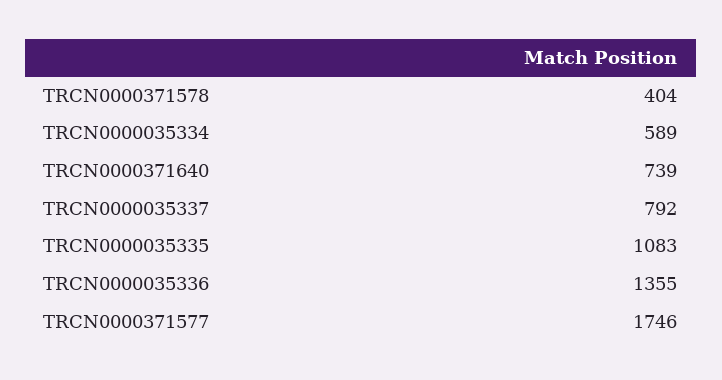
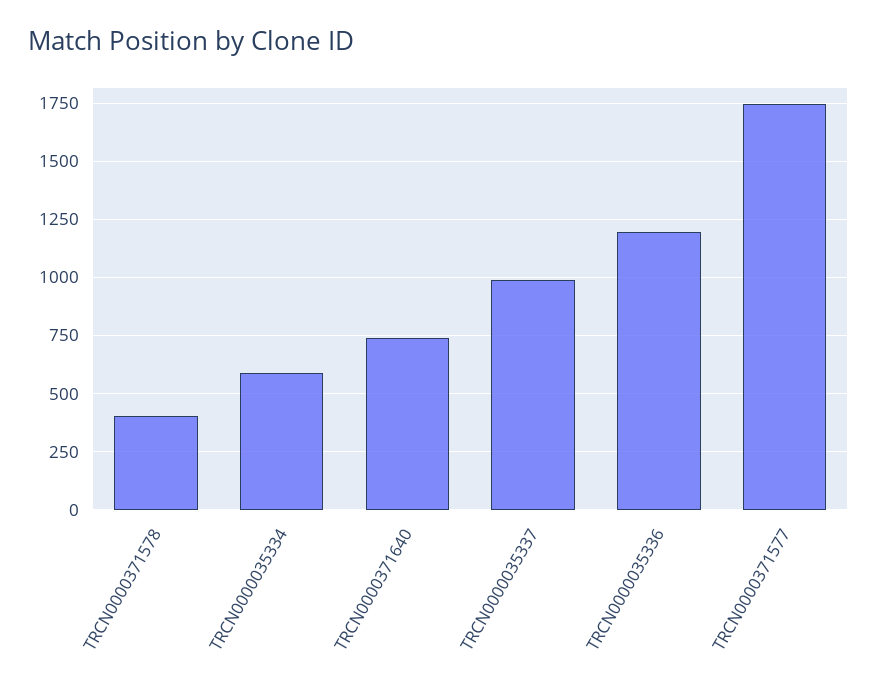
TRCN0000035337: 792 -> 1000
TRCN0000035335: 1083 -> none
TRCN0000035336: 1355 -> 1200

